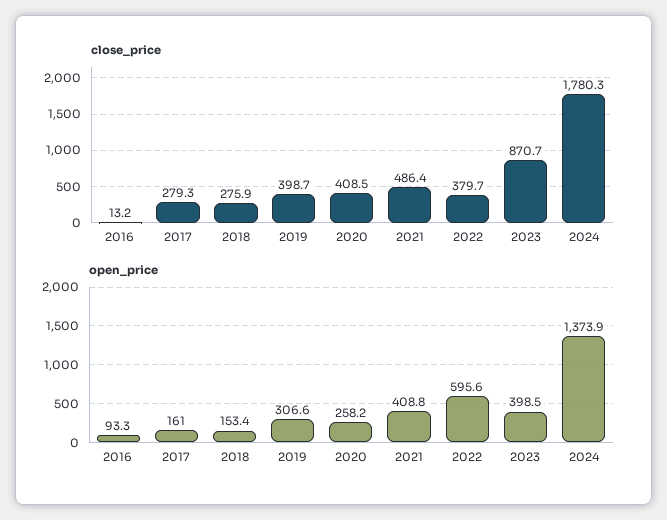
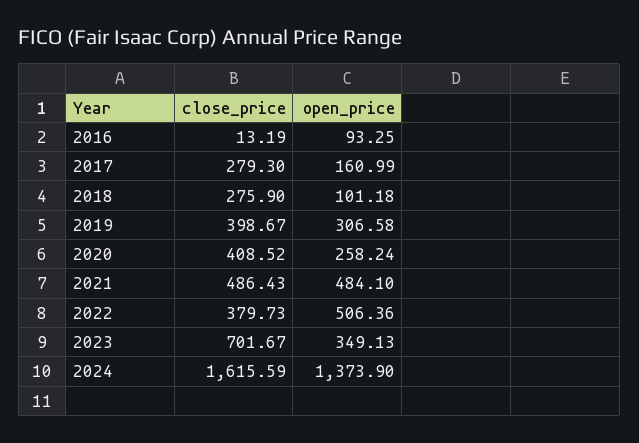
close_price, 2023: 870.7 -> 701.67
close_price, 2024: 1780.3 -> 1615.59
open_price, 2018: 153.4 -> 101.18
open_price, 2021: 408.8 -> 484.1
open_price, 2022: 595.6 -> 506.36
open_price, 2023: 398.5 -> 349.13

